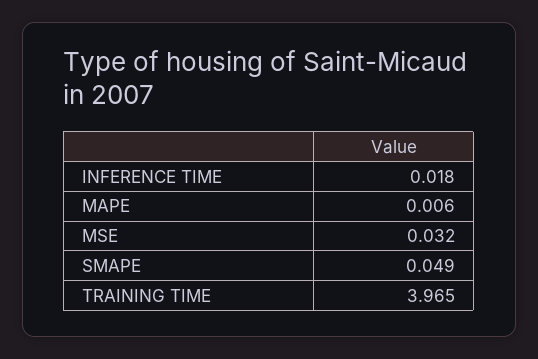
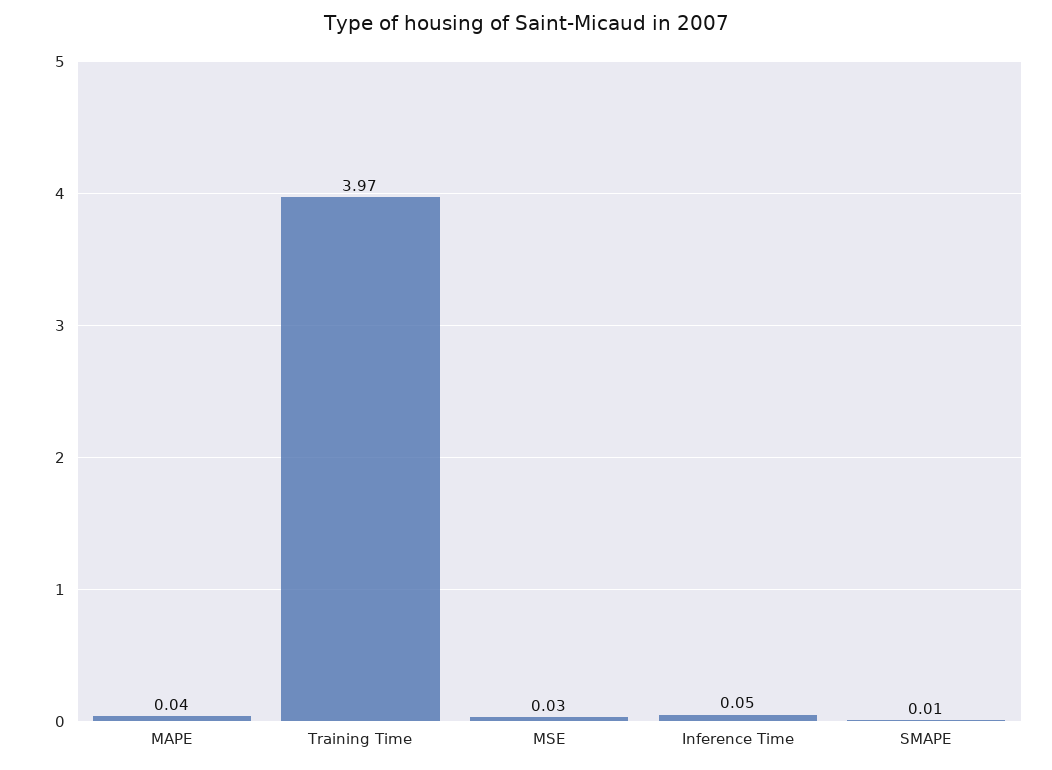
INFERENCE TIME: 0.018 -> 0.05
MAPE: 0.006 -> 0.04
SMAPE: 0.049 -> 0.01

